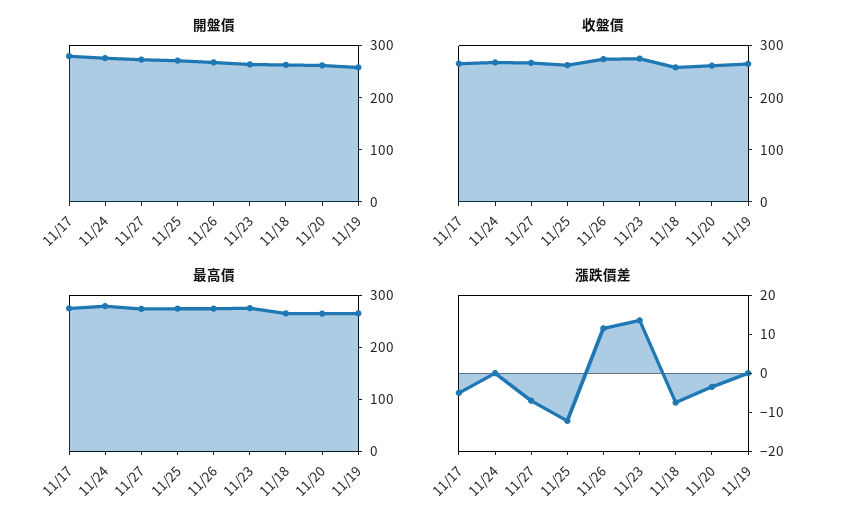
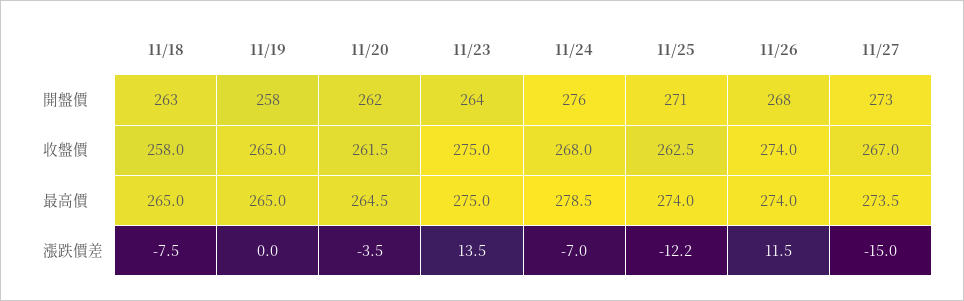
開盤價, 11/17: 280 -> none
收盤價, 11/17: 260 -> none
最高價, 11/17: 280 -> none
漲跌價差, 11/17: -5 -> none
漲跌價差, 11/24: 0 -> -7
漲跌價差, 11/27: -7.5 -> -15

